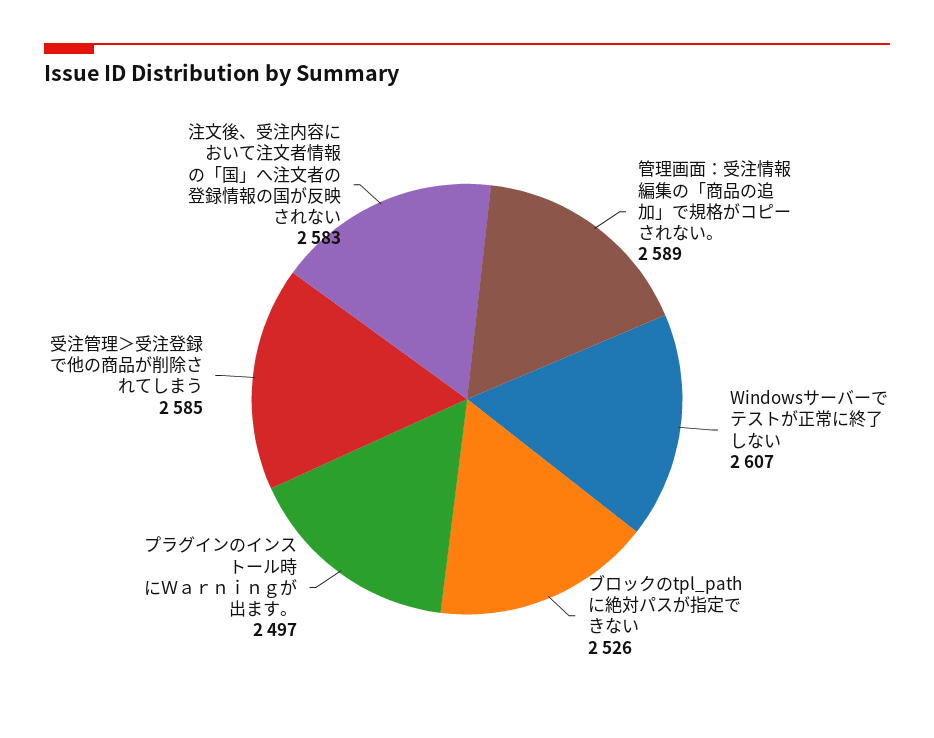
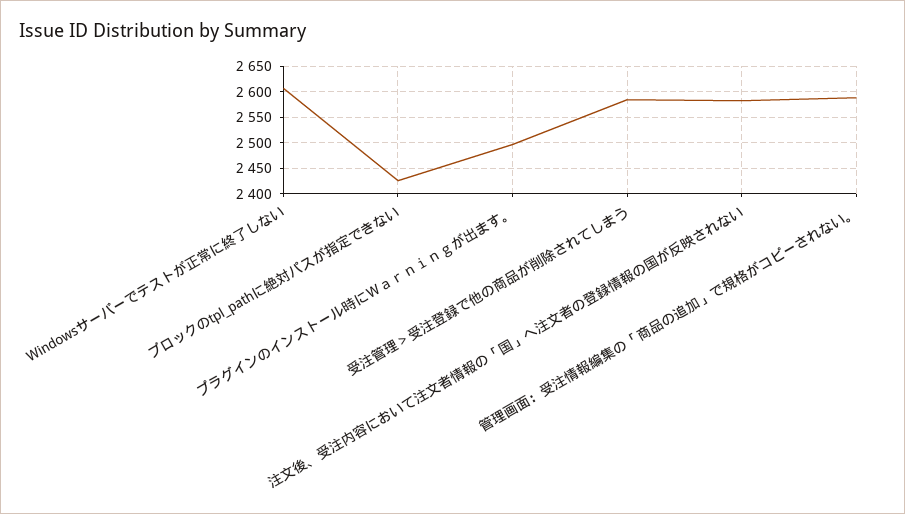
ブロックのtpl_pathに絶対パスが指定できない: 2526 -> 2425

